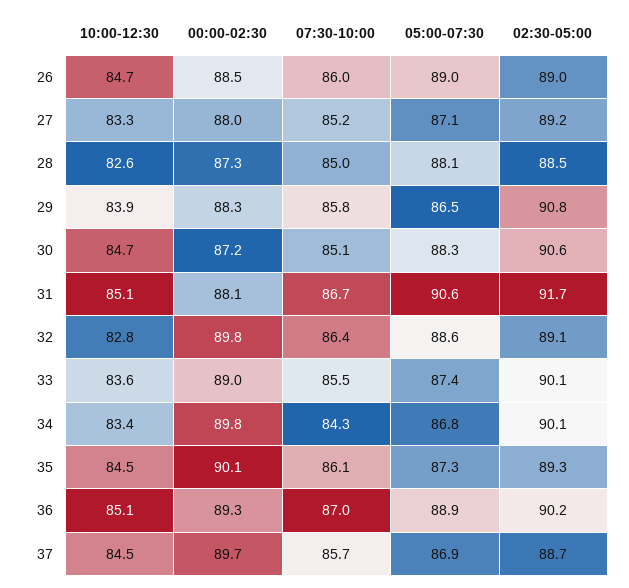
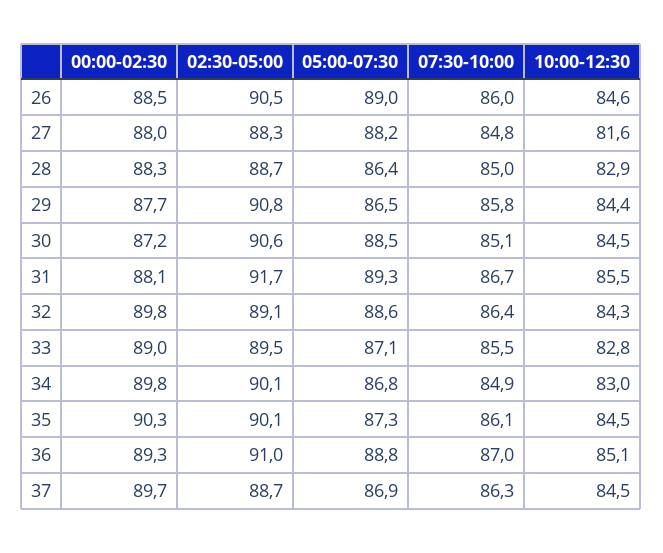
10:00-12:30, 26: 84.7 -> 84.6
02:30-05:00, 26: 89 -> 90.5
10:00-12:30, 27: 83.3 -> 81.6
07:30-10:00, 27: 85.2 -> 84.8
05:00-07:30, 27: 87.1 -> 88.2
02:30-05:00, 27: 89.2 -> 88.3
10:00-12:30, 28: 82.6 -> 82.9
00:00-02:30, 28: 87.3 -> 88.3
05:00-07:30, 28: 88.1 -> 86.4
02:30-05:00, 28: 88.5 -> 88.7
10:00-12:30, 29: 83.9 -> 84.4
00:00-02:30, 29: 88.3 -> 87.7
10:00-12:30, 30: 84.7 -> 84.5
05:00-07:30, 30: 88.3 -> 88.5
10:00-12:30, 31: 85.1 -> 85.5
05:00-07:30, 31: 90.6 -> 89.3
10:00-12:30, 32: 82.8 -> 84.3
10:00-12:30, 33: 83.6 -> 82.8
05:00-07:30, 33: 87.4 -> 87.1
02:30-05:00, 33: 90.1 -> 89.5
10:00-12:30, 34: 83.4 -> 83
07:30-10:00, 34: 84.3 -> 84.9
00:00-02:30, 35: 90.1 -> 90.3
02:30-05:00, 35: 89.3 -> 90.1
05:00-07:30, 36: 88.9 -> 88.8
02:30-05:00, 36: 90.2 -> 91
07:30-10:00, 37: 85.7 -> 86.3

